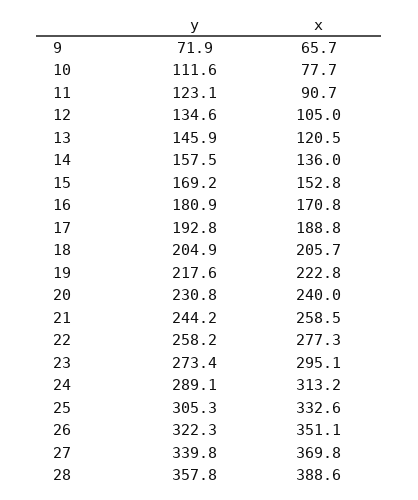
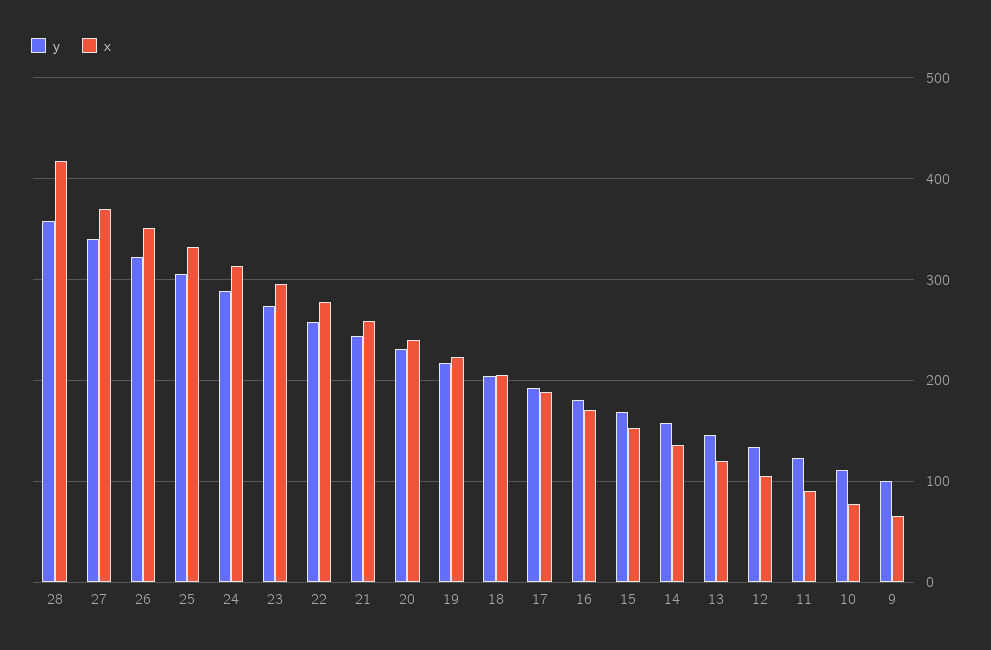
y, 9: 71.9 -> 100
x, 28: 388.6 -> 420

